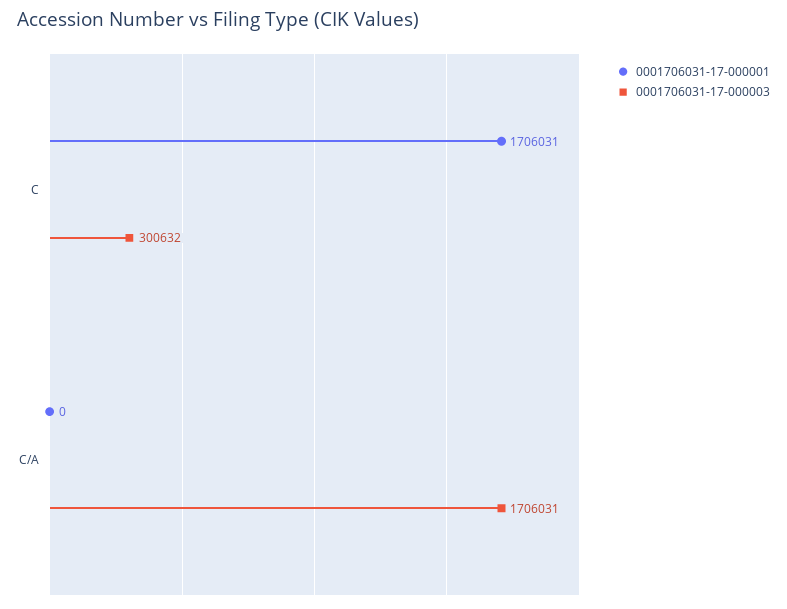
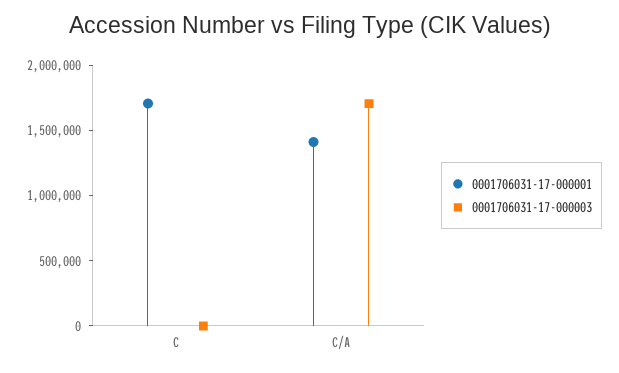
0001706031-17-000003, C: 300632 -> 0
0001706031-17-000001, C/A: 0 -> 1400000

